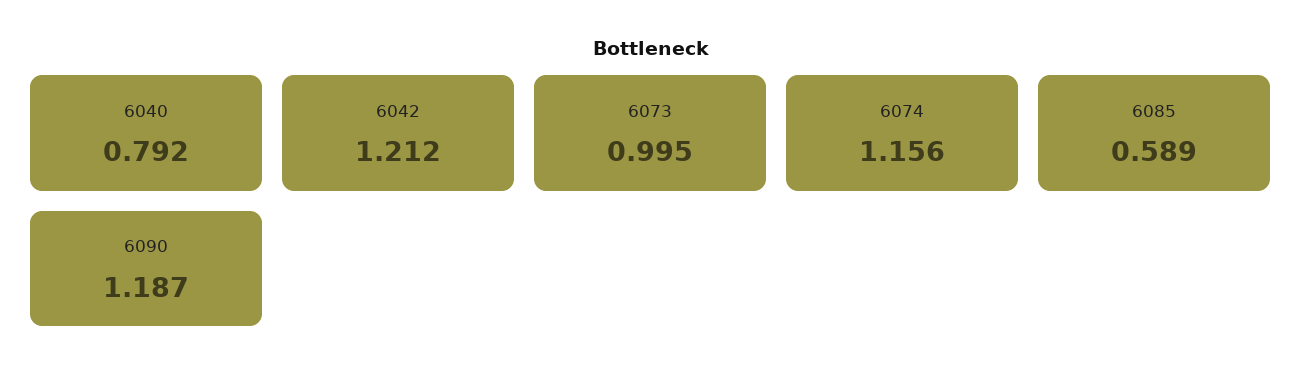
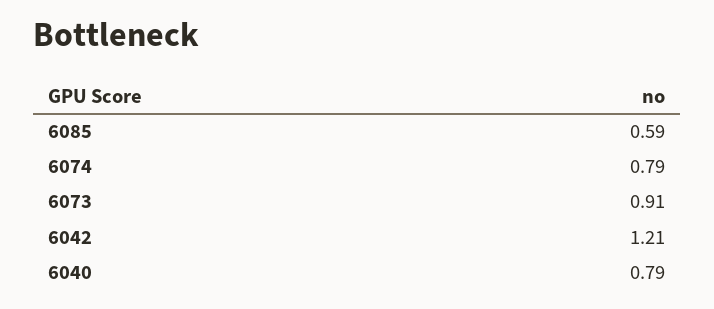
6073: 0.995 -> 0.91
6074: 1.156 -> 0.79
6090: 1.187 -> none

